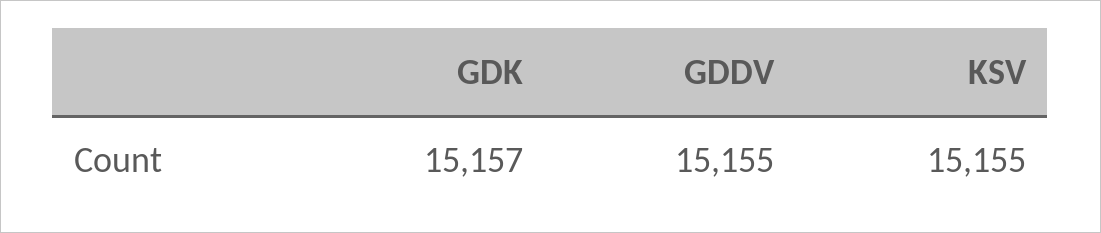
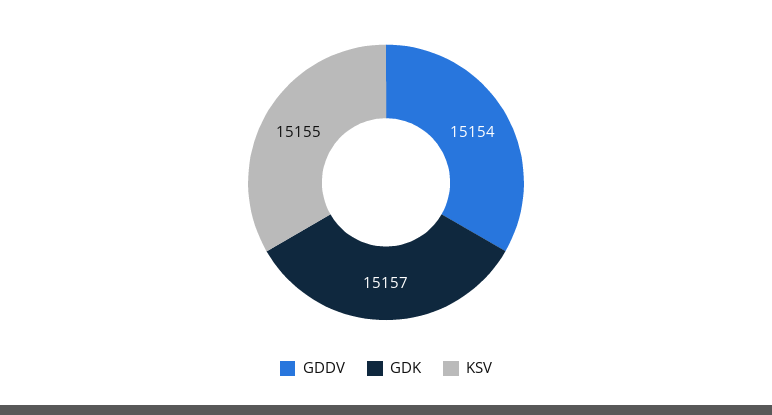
GDDV: 15155 -> 15154

